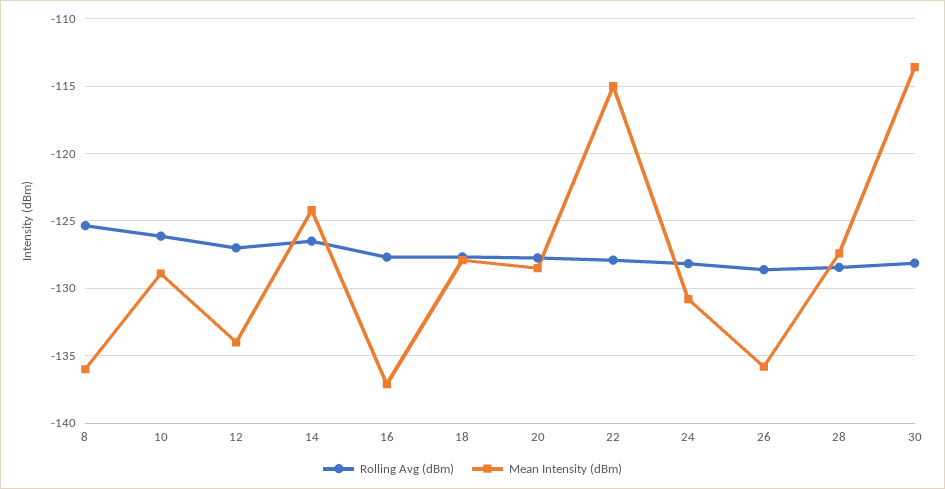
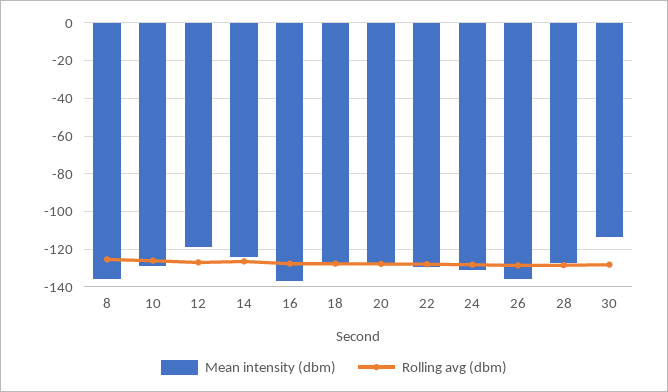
Mean Intensity (dBm), 12: -134 -> -120
Mean Intensity (dBm), 22: -115 -> -130

